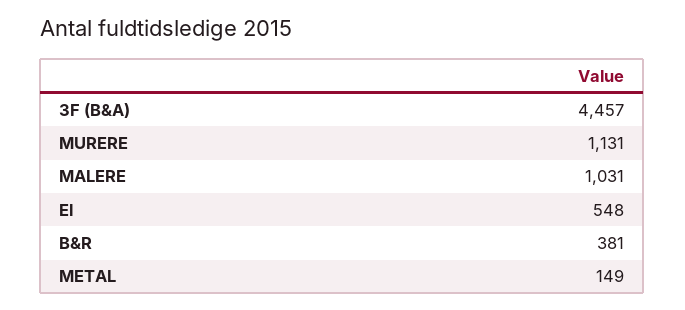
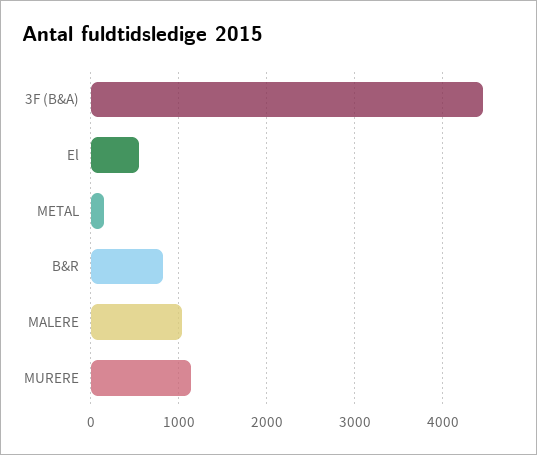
B&R: 381 -> 800

